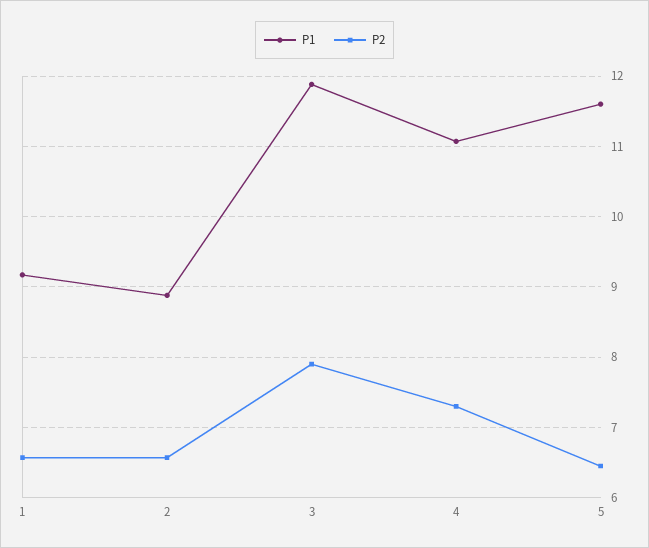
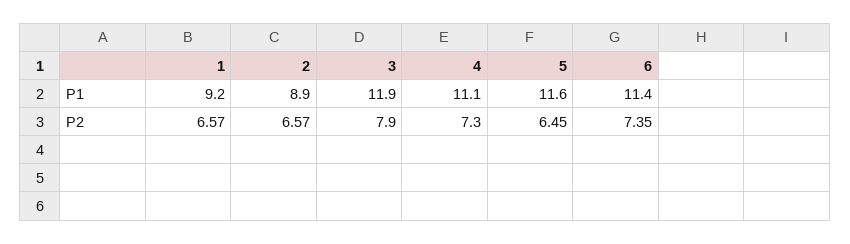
P1, 6: none -> 11.4
P2, 6: none -> 7.35

